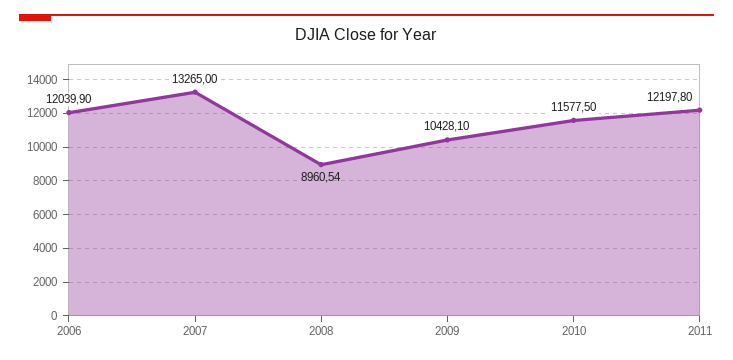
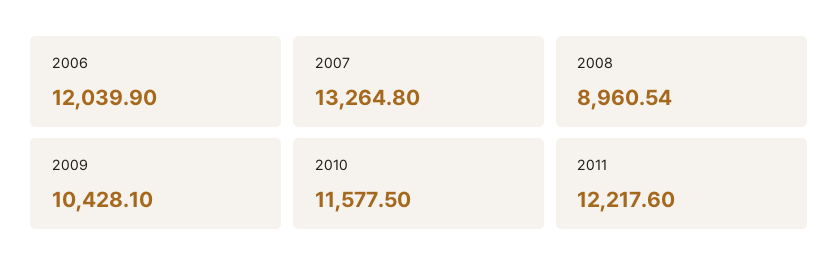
2007: 13265 -> 13264.8
2011: 12197.8 -> 12217.6

